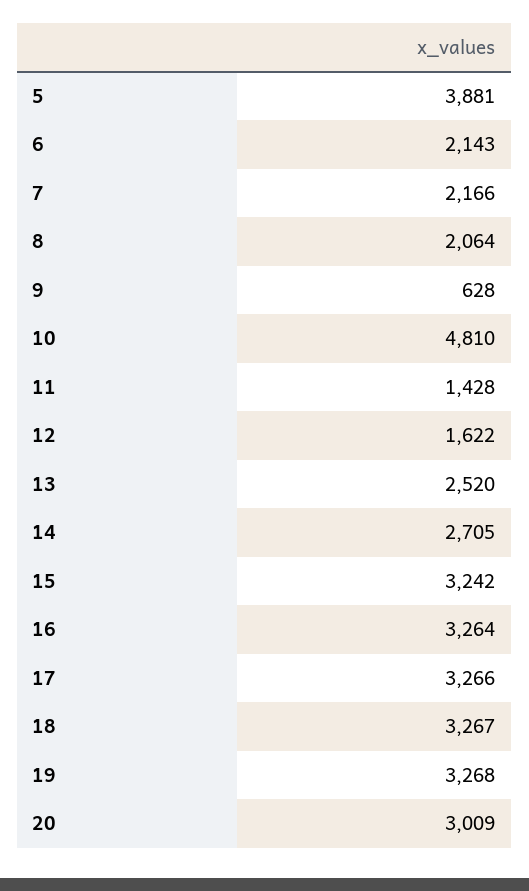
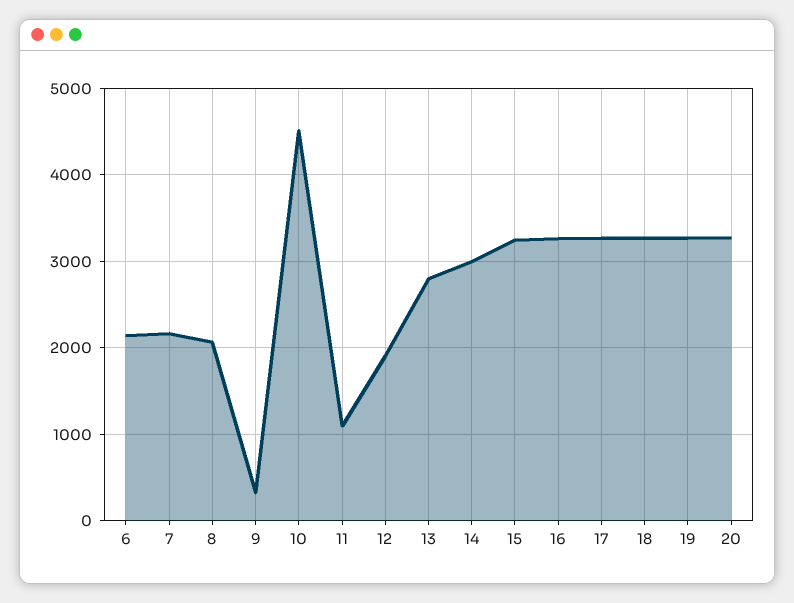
5: 3881 -> none
9: 628 -> 300
10: 4810 -> 4500
11: 1428 -> 1100
12: 1622 -> 1900
13: 2520 -> 2800
14: 2705 -> 3000
20: 3009 -> 3300

